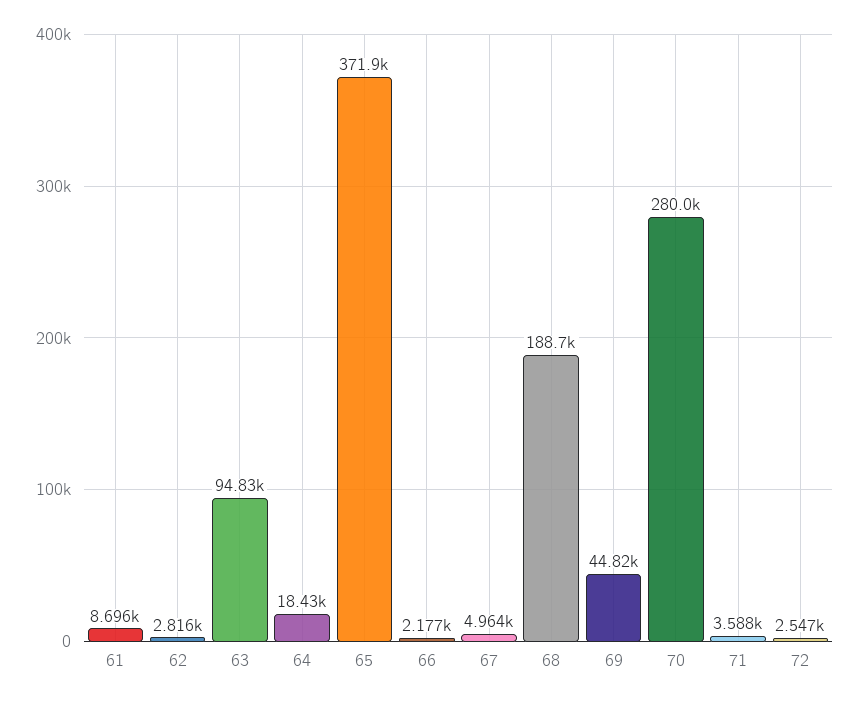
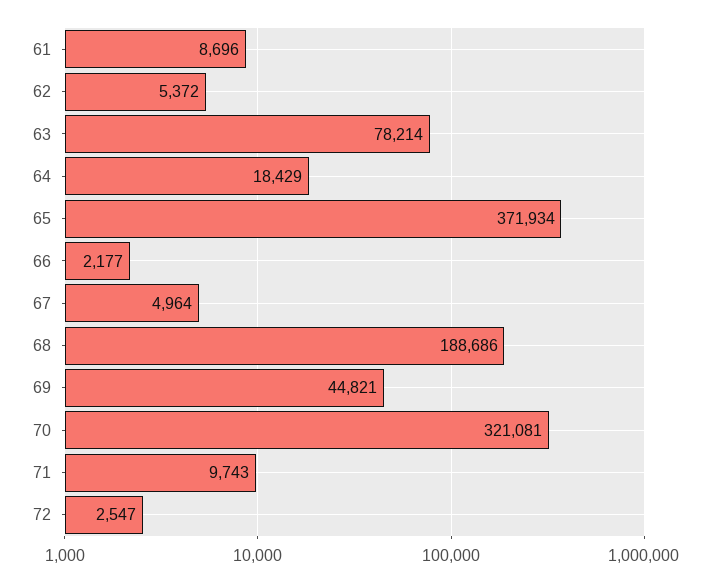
62: 2816 -> 5372
63: 94830 -> 78214
70: 280000 -> 321081
71: 3588 -> 9743

